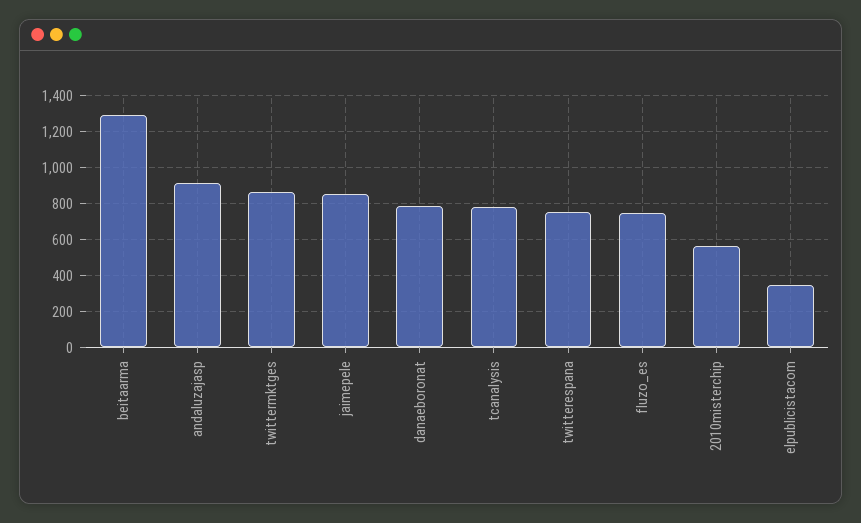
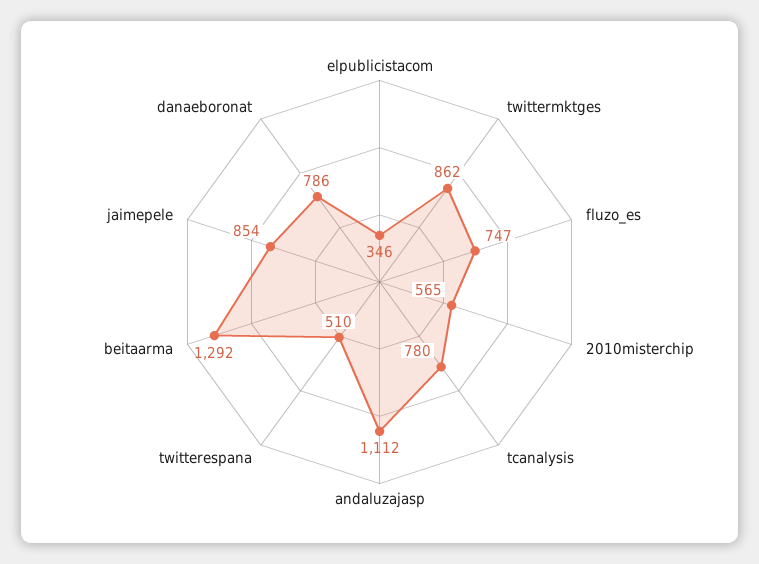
andaluzajasp: 900 -> 1112
twitterespana: 750 -> 510

